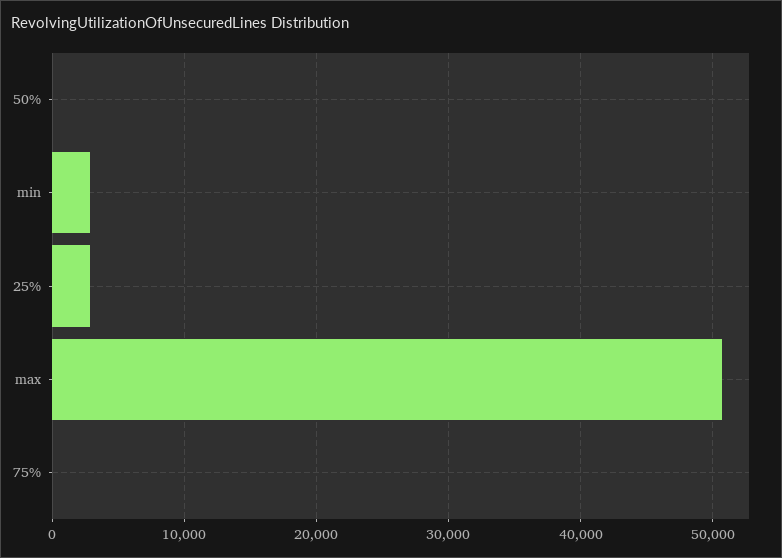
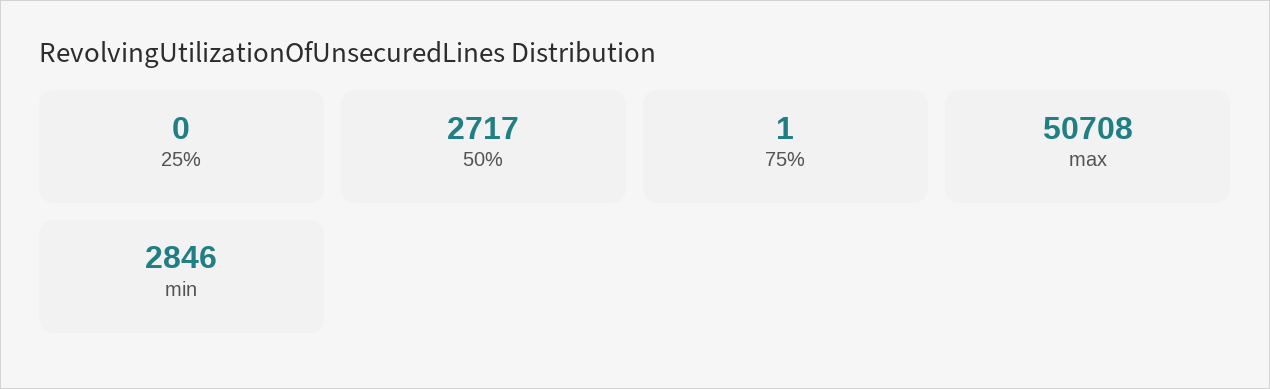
50%: 0 -> 2717
25%: 3000 -> 0

